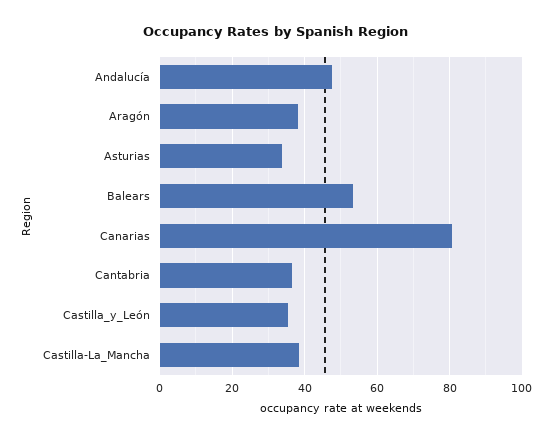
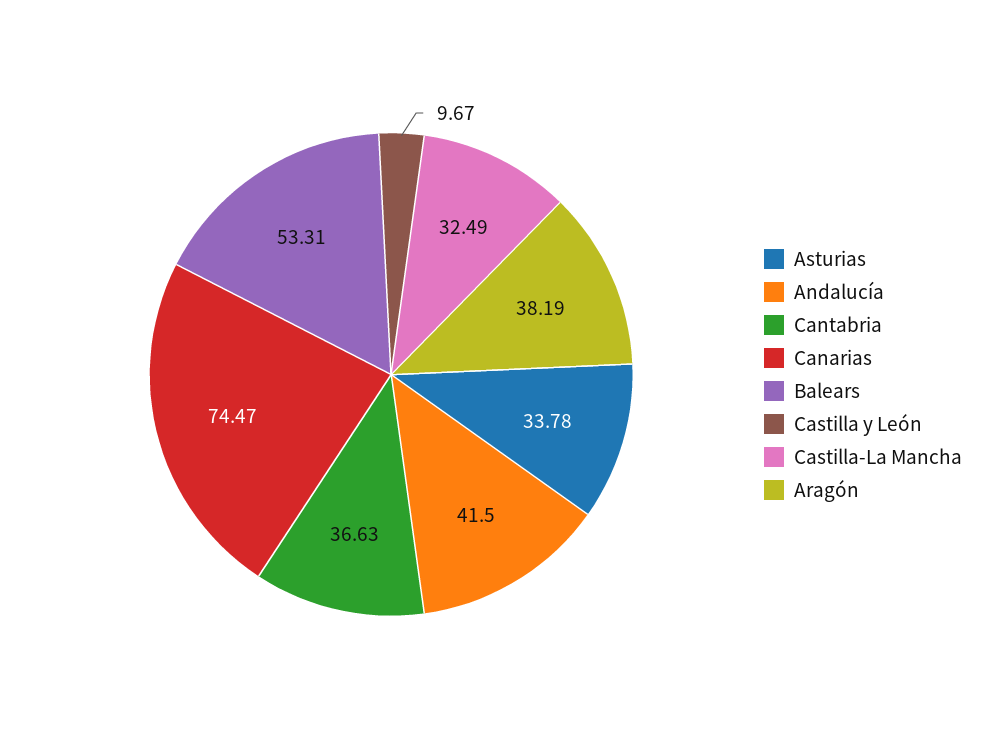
Andalucía: 48 -> 41.5
Canarias: 80 -> 74.47
Castilla_y_León: 36 -> 9.67
Castilla-La_Mancha: 38 -> 32.49

